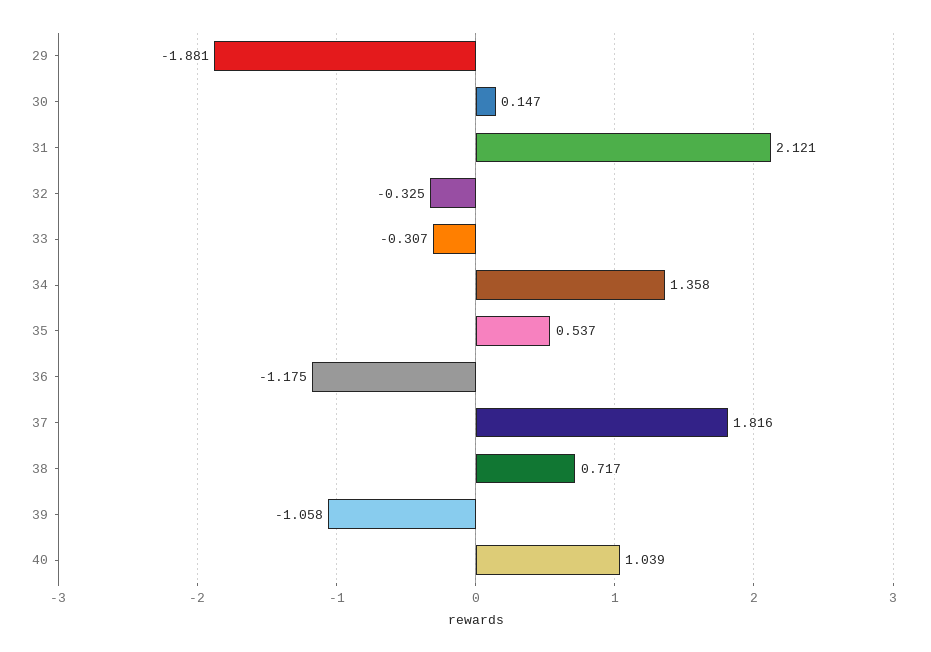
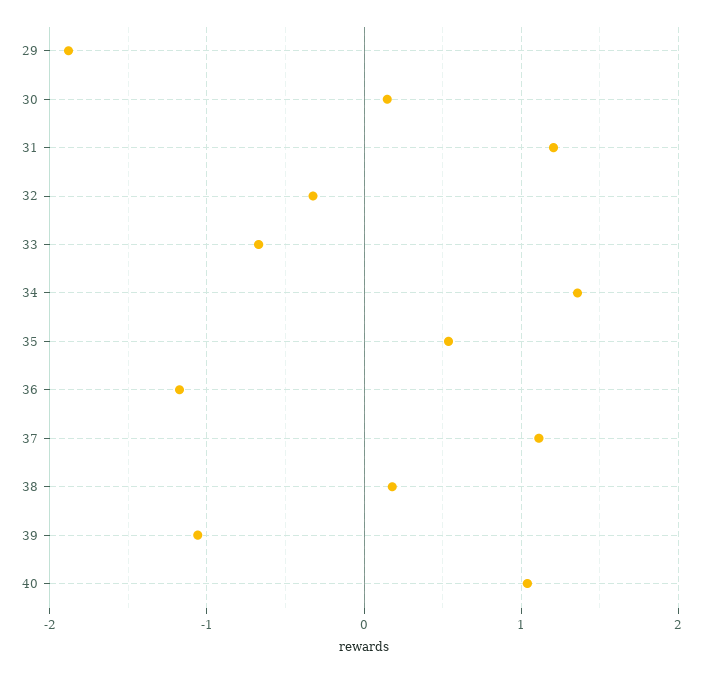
31: 2.121 -> 1.2
33: -0.307 -> -0.7
37: 1.816 -> 1.1
38: 0.717 -> 0.2

